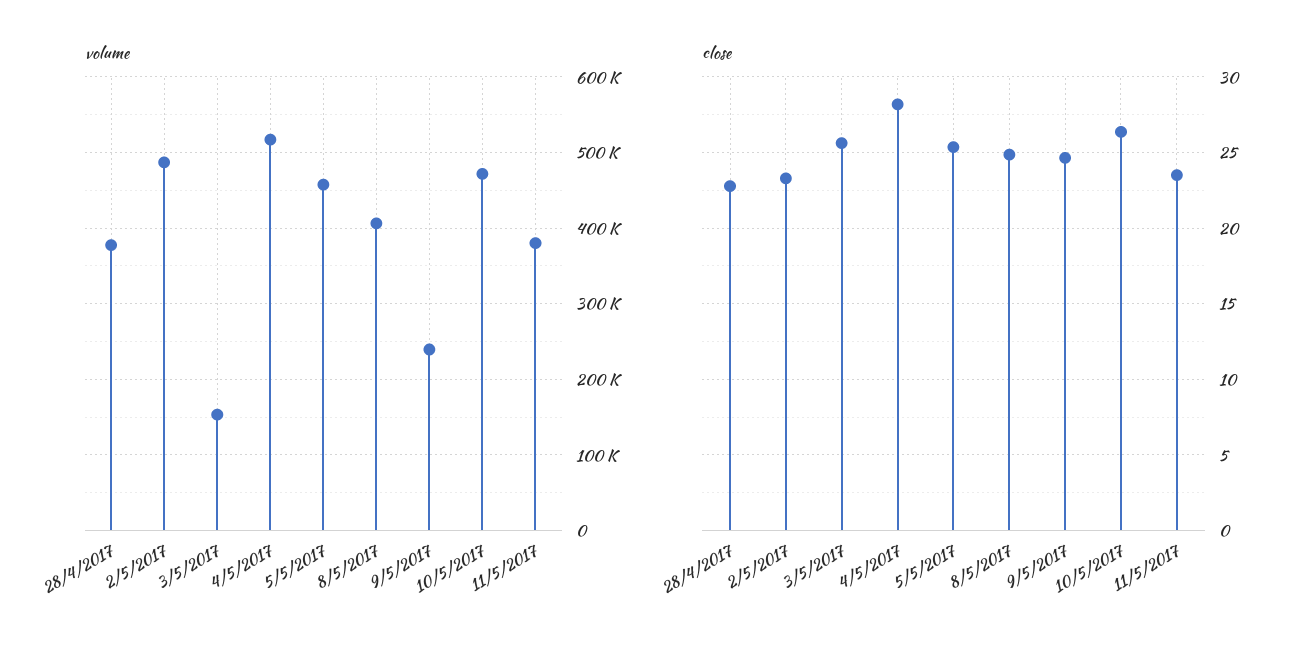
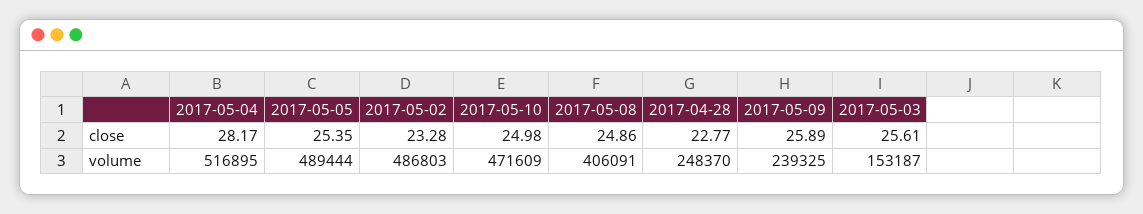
volume, 28/4/2017: 380000 -> 248370
volume, 5/5/2017: 460000 -> 489444
volume, 11/5/2017: 380000 -> none
close, 9/5/2017: 24.5 -> 25.89
close, 10/5/2017: 26.5 -> 24.98
close, 11/5/2017: 23.5 -> none

